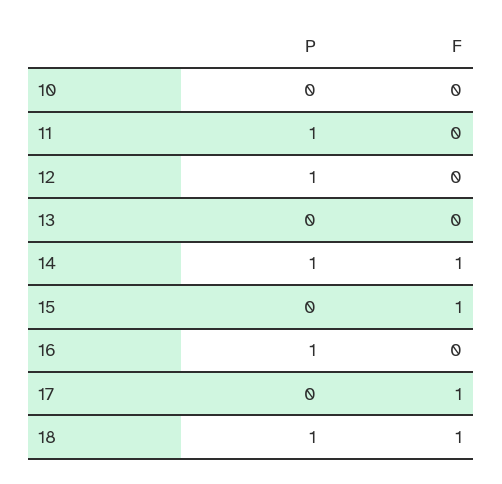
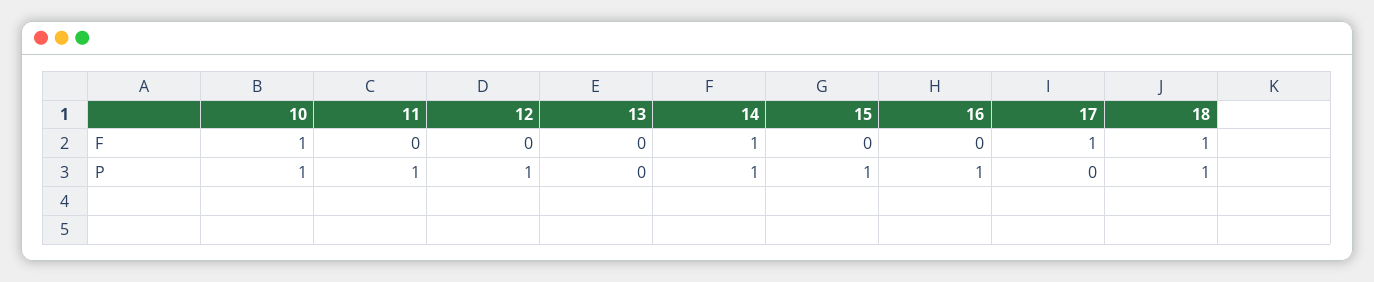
P, 10: 0 -> 1
F, 10: 0 -> 1
P, 15: 0 -> 1
F, 15: 1 -> 0

